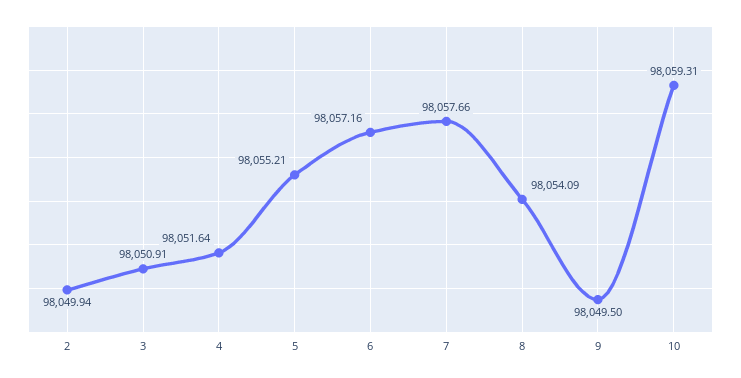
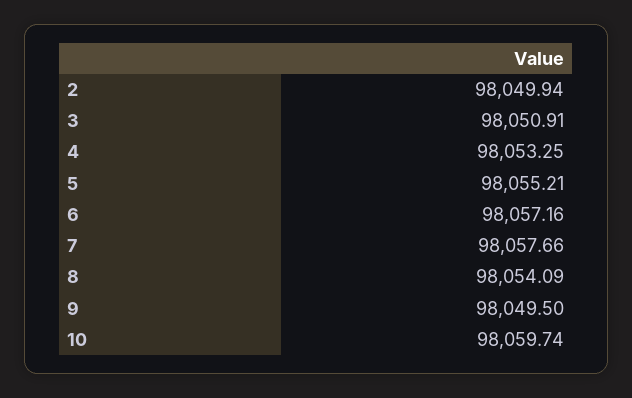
4: 98051.64 -> 98053.25
10: 98059.31 -> 98059.74

